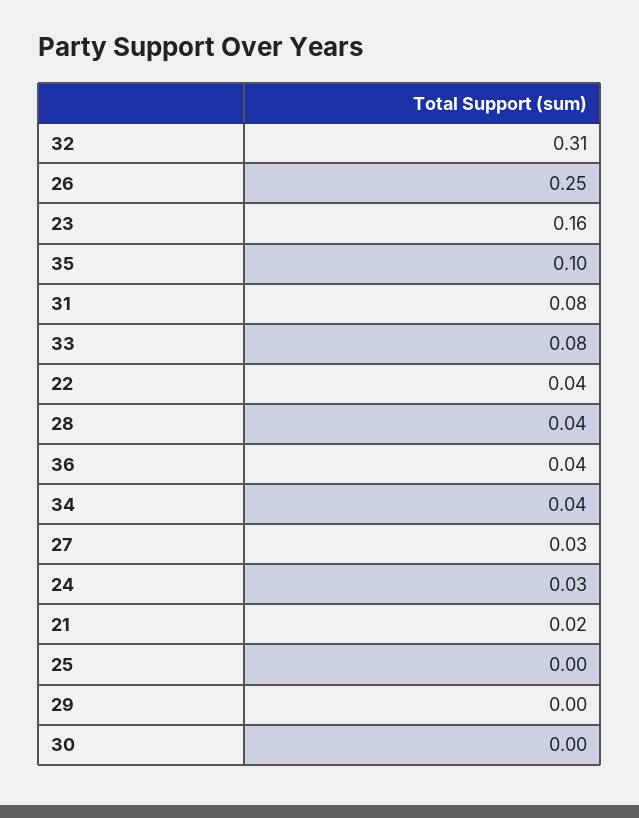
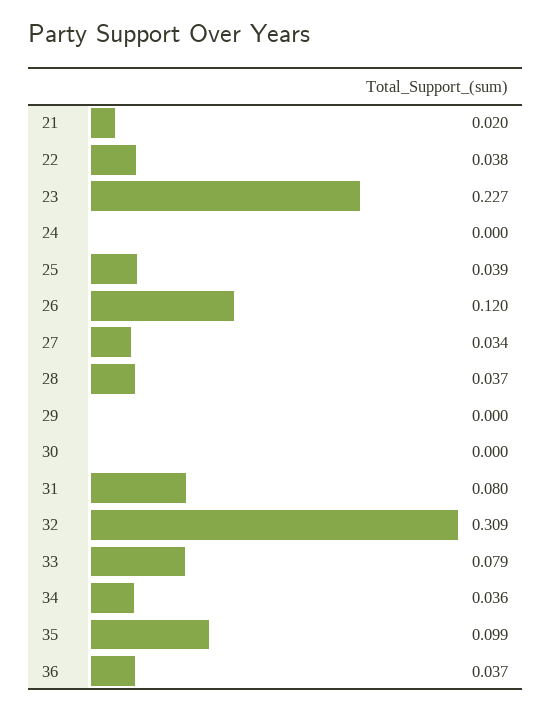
26: 0.25 -> 0.12
23: 0.16 -> 0.227
24: 0.03 -> 0
25: 0 -> 0.039

